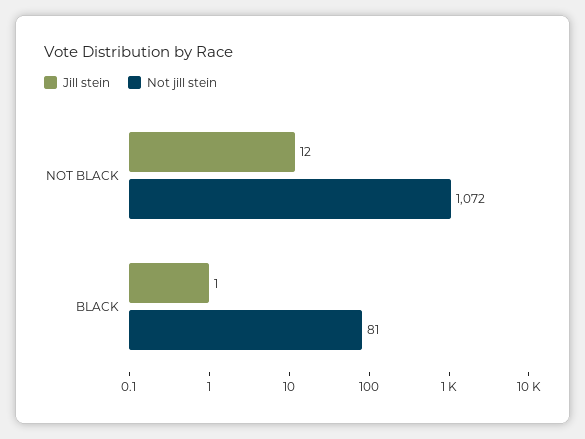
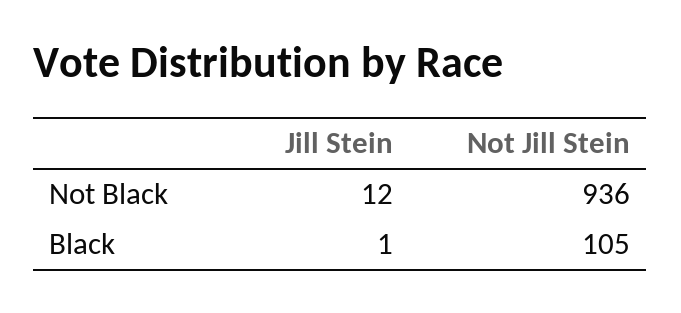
Not jill stein, NOT BLACK: 1072 -> 936
Not jill stein, BLACK: 81 -> 105

